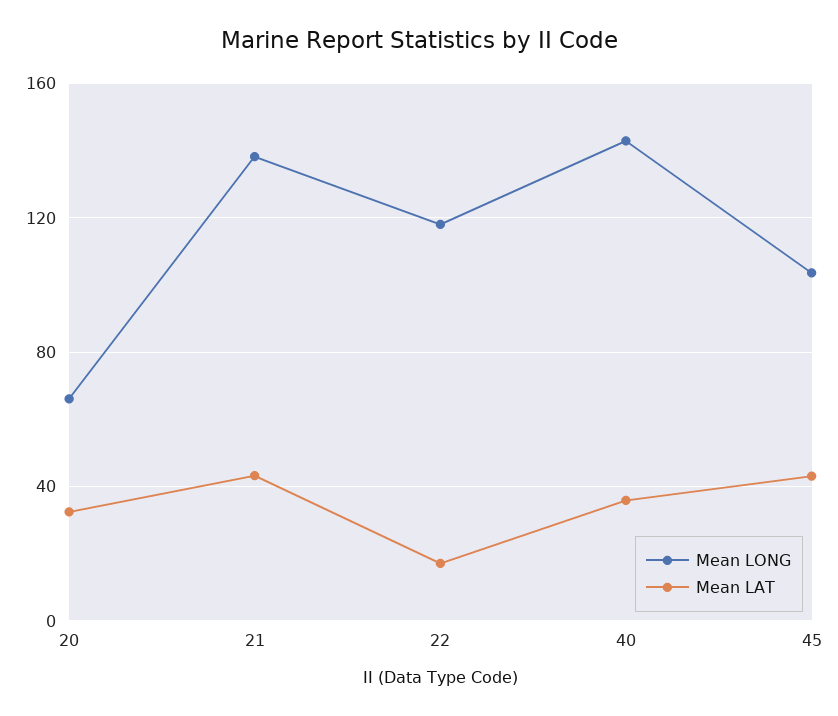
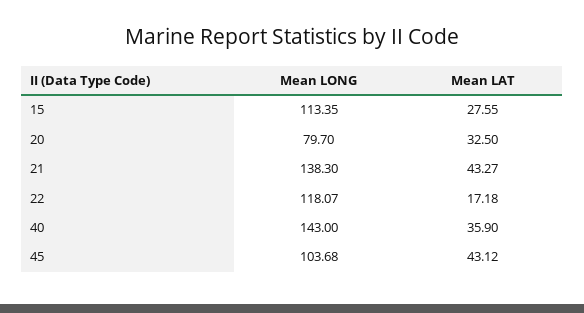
Mean LONG, 20: 65 -> 79.7
Mean LONG, 15: none -> 113.35
Mean LAT, 15: none -> 27.55

